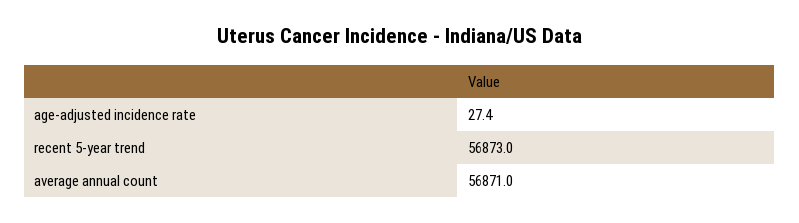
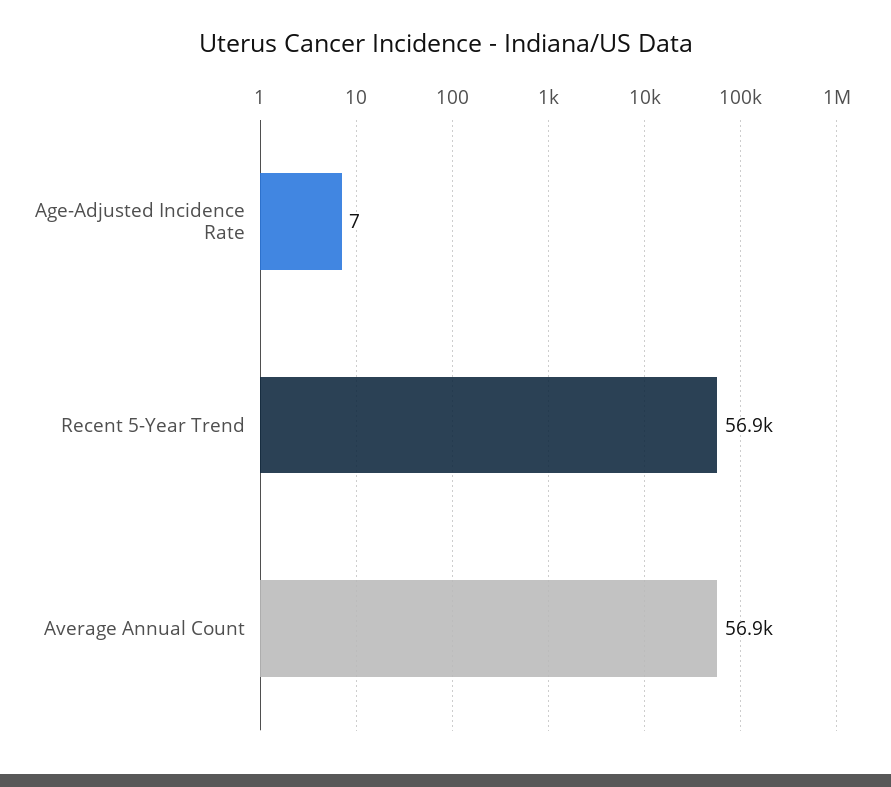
age-adjusted incidence rate: 27.4 -> 7

